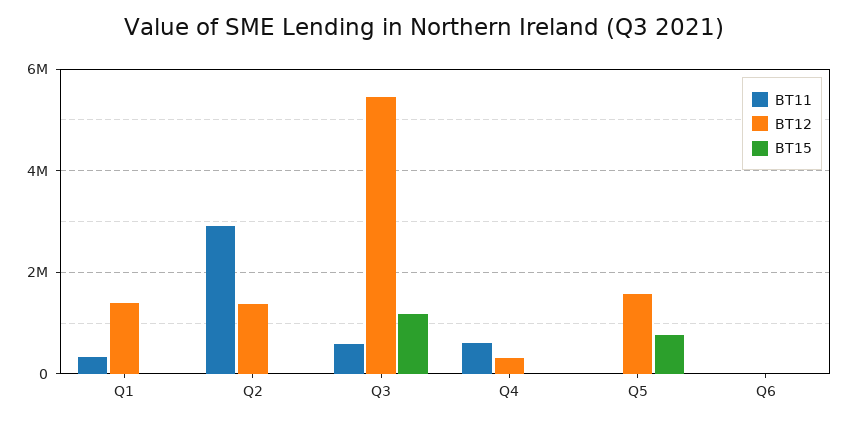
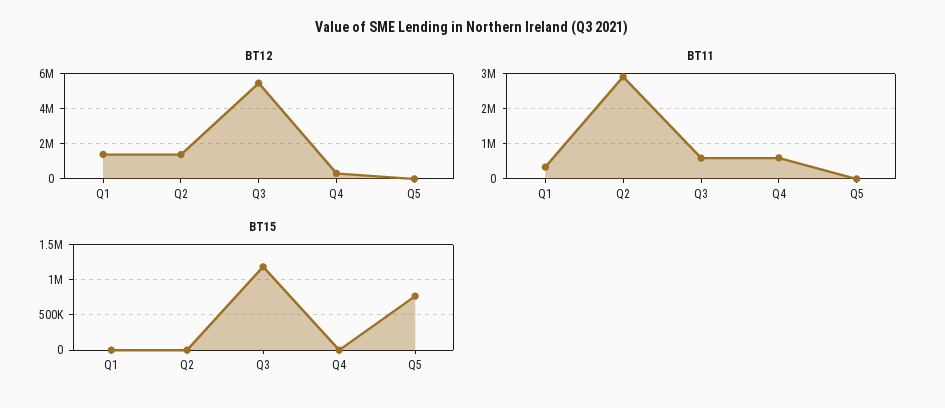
BT12, Q5: 1600000 -> 0
BT11, Q6: 0 -> none
BT12, Q6: 0 -> none
BT15, Q6: 0 -> none

